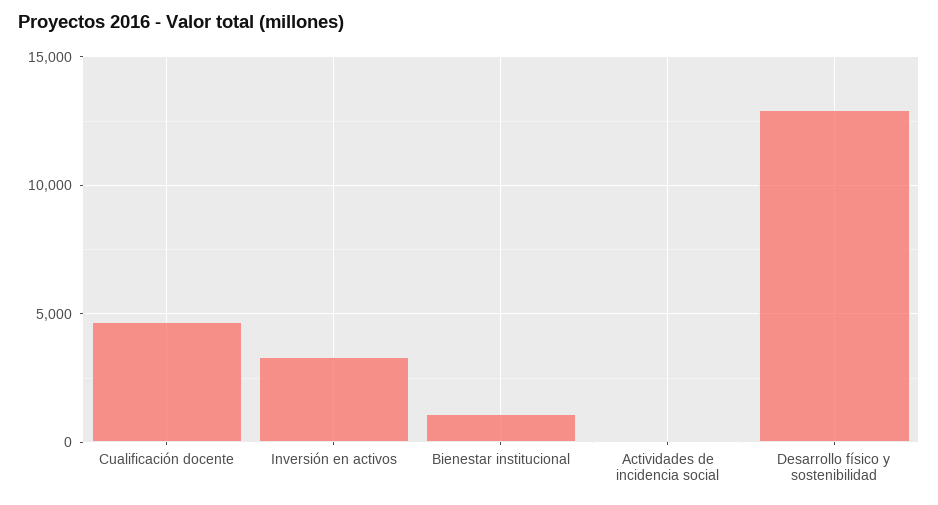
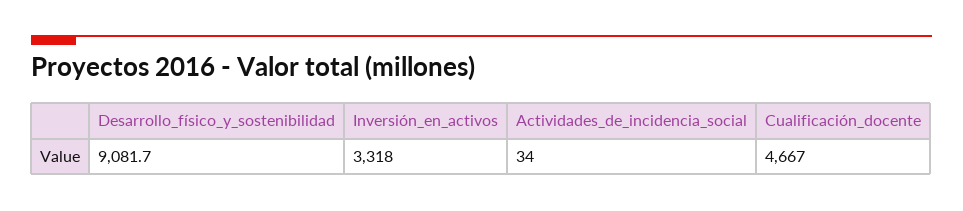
Bienestar institucional: 1000 -> none
Desarrollo físico y sostenibilidad: 13000 -> 9081.7

